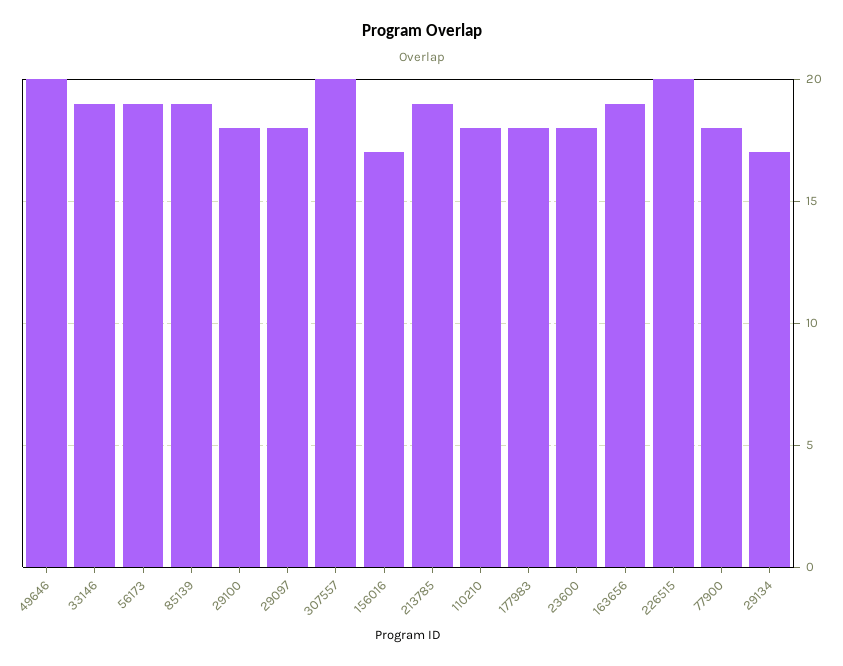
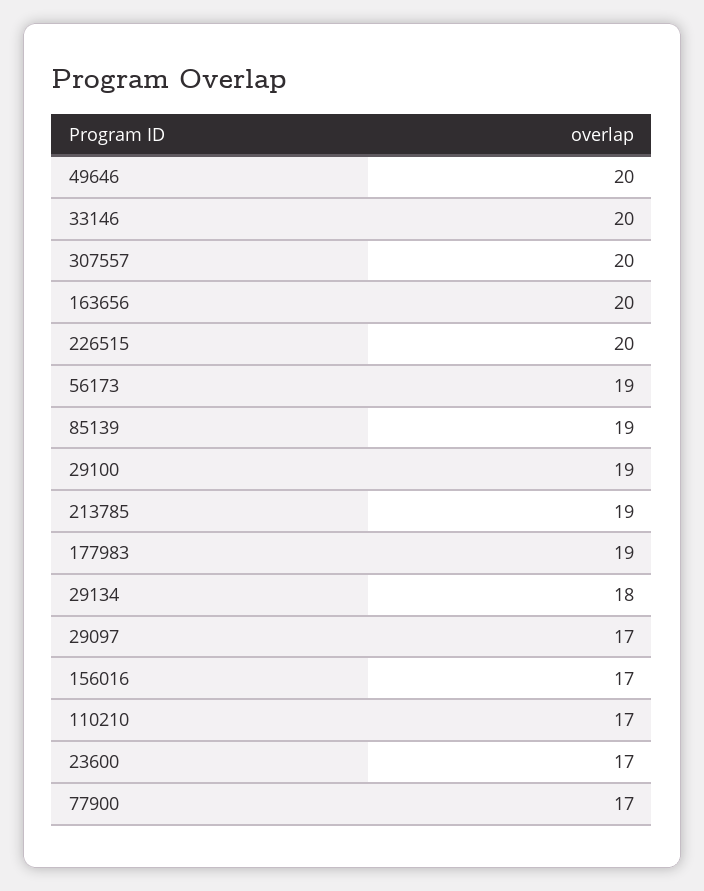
33146: 19 -> 20
29100: 18 -> 19
29097: 18 -> 17
110210: 18 -> 17
177983: 18 -> 19
23600: 18 -> 17
163656: 19 -> 20
77900: 18 -> 17
29134: 17 -> 18

